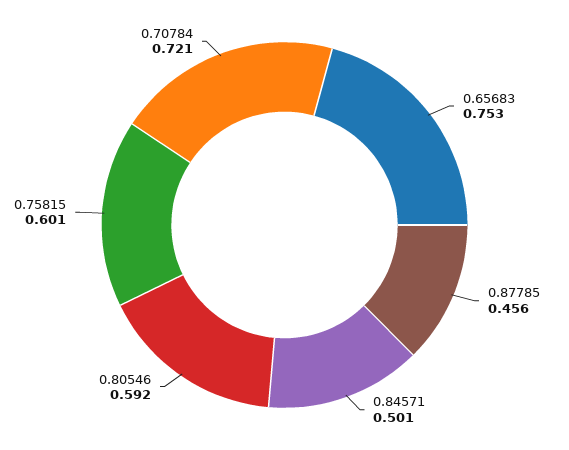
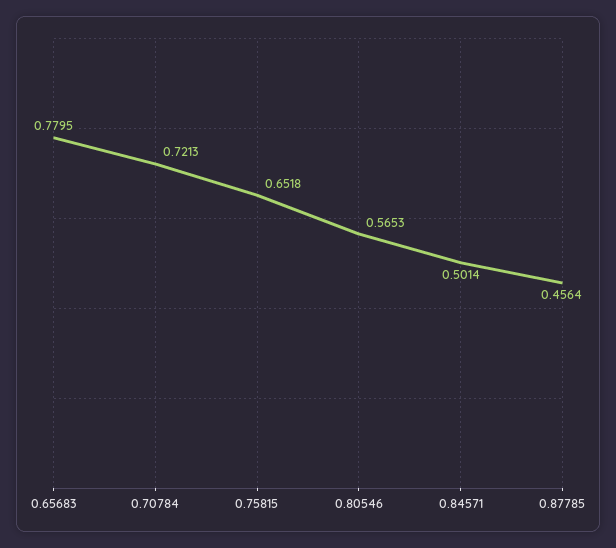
0.65683: 0.753 -> 0.7795
0.80546: 0.592 -> 0.5653
0.75815: 0.601 -> 0.6518

